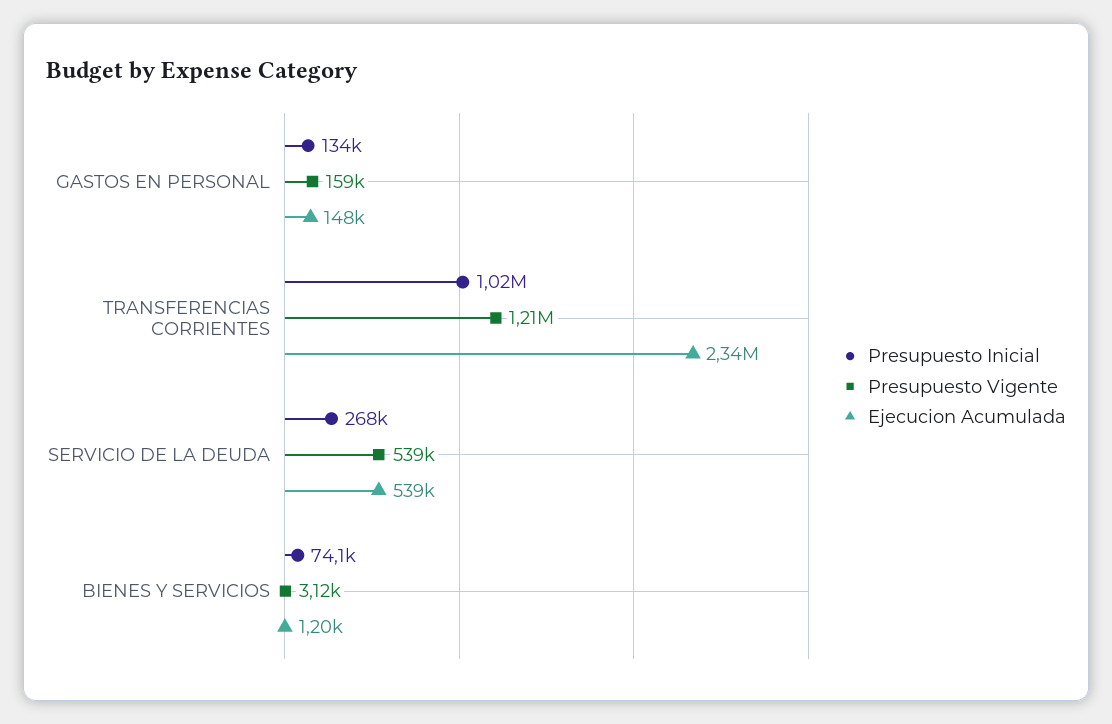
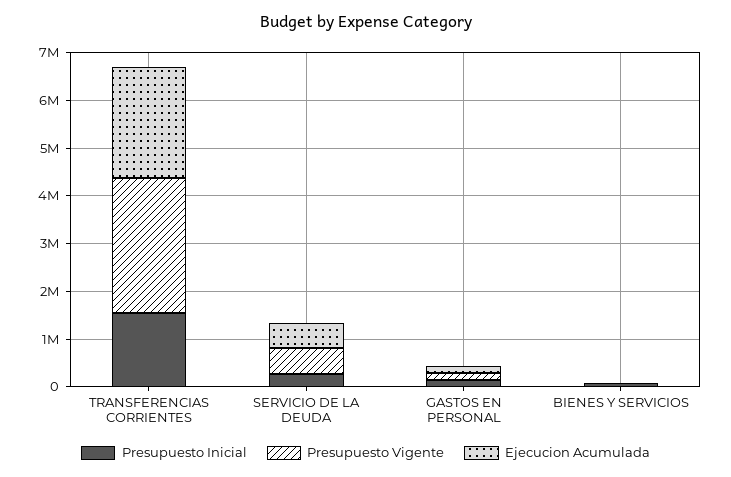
Presupuesto Inicial, TRANSFERENCIAS CORRIENTES: 1020000 -> 1600000
Presupuesto Vigente, TRANSFERENCIAS CORRIENTES: 1210000 -> 2800000

